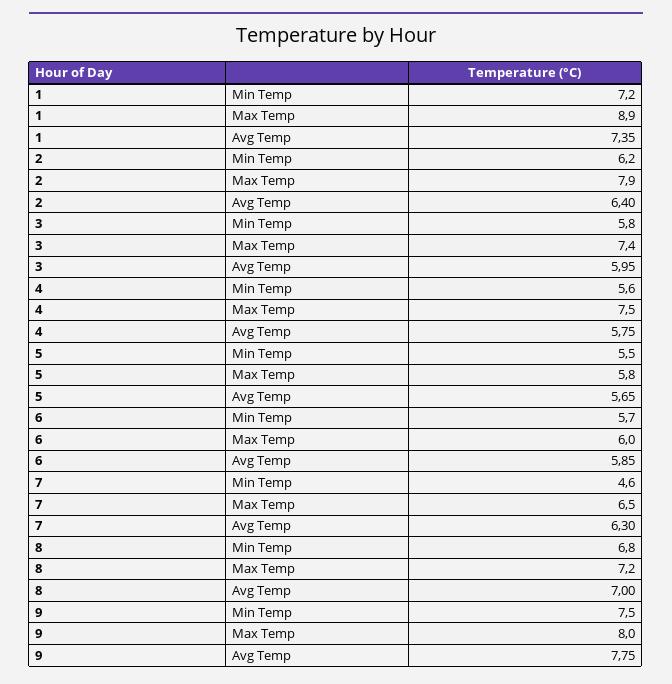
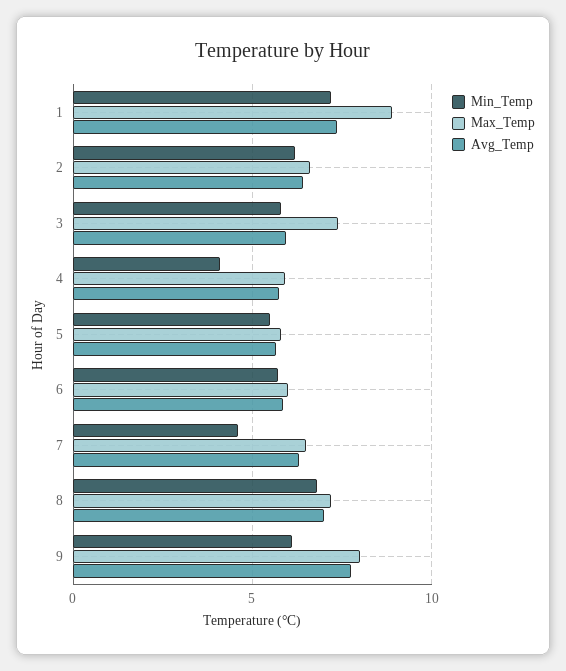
Max Temp, 2: 7.9 -> 6.5
Min Temp, 4: 5.6 -> 4
Max Temp, 4: 7.5 -> 6
Min Temp, 9: 7.5 -> 6

